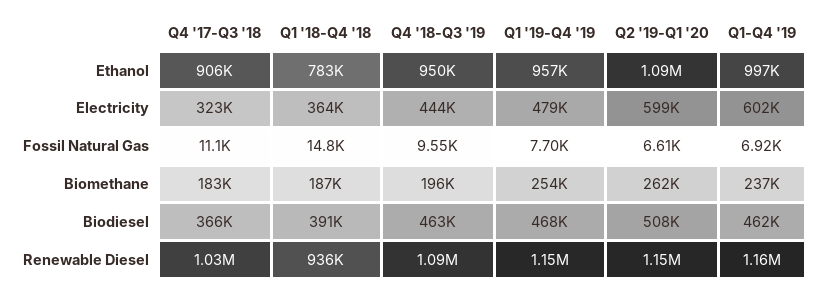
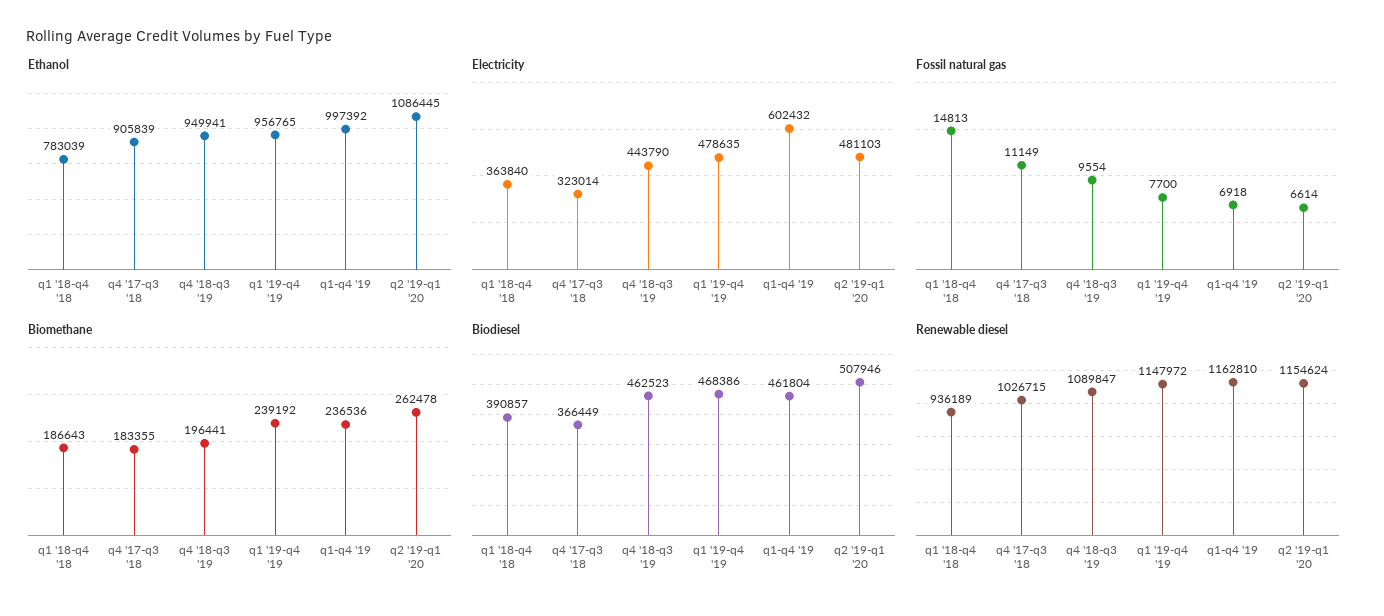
Electricity, Q2 '19-Q1 '20: 599000 -> 481103
Biomethane, Q1 '19-Q4 '19: 254000 -> 239192

